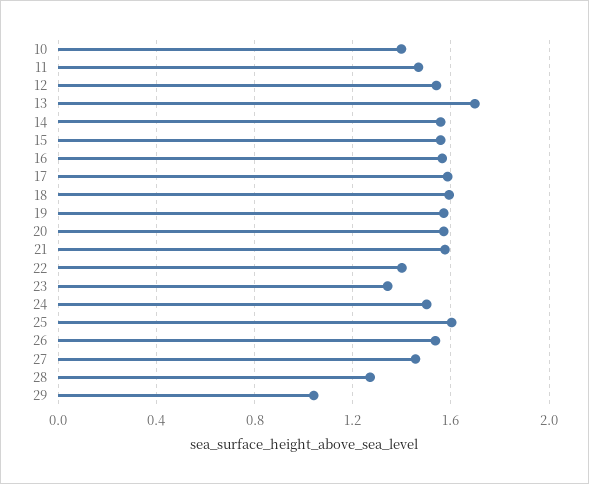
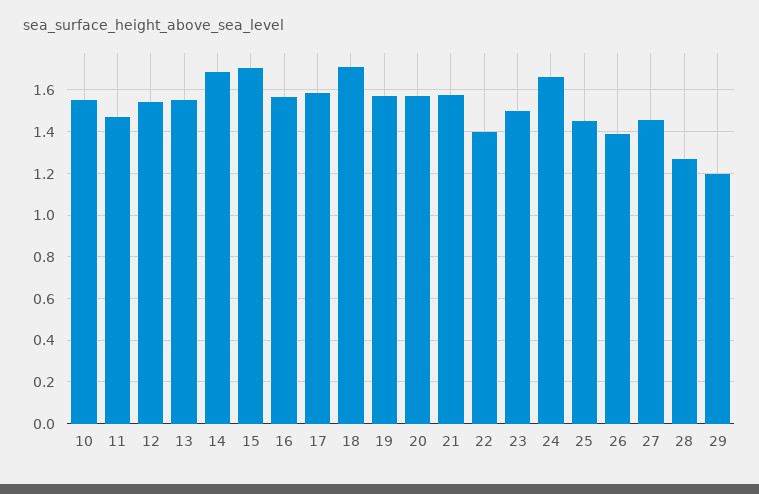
10: 1.4 -> 1.55
13: 1.7 -> 1.55
14: 1.55 -> 1.7
15: 1.55 -> 1.7
18: 1.6 -> 1.7
23: 1.35 -> 1.5
24: 1.5 -> 1.65
25: 1.6 -> 1.45
26: 1.55 -> 1.4
29: 1.05 -> 1.2

